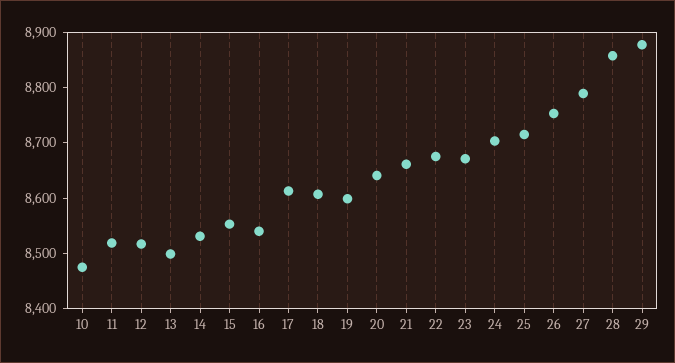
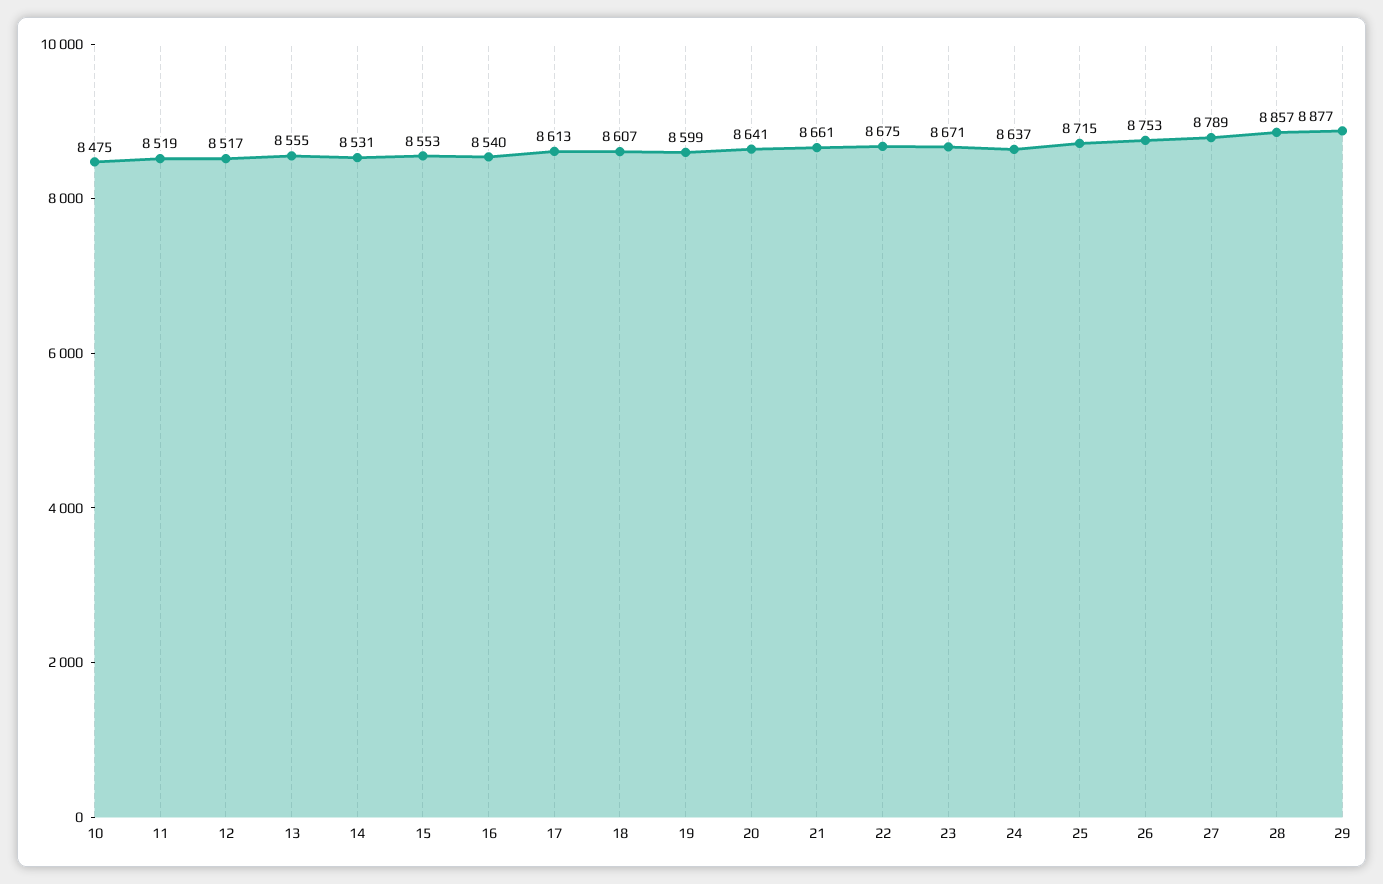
13: 8500 -> 8555
24: 8700 -> 8637

